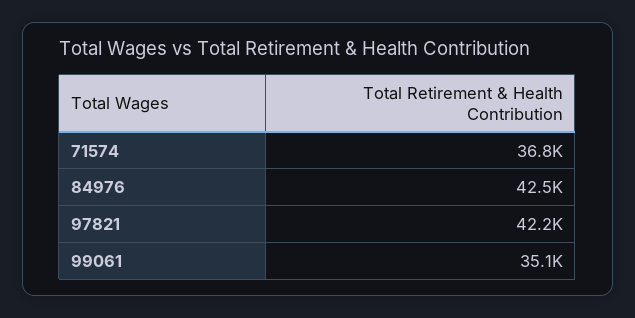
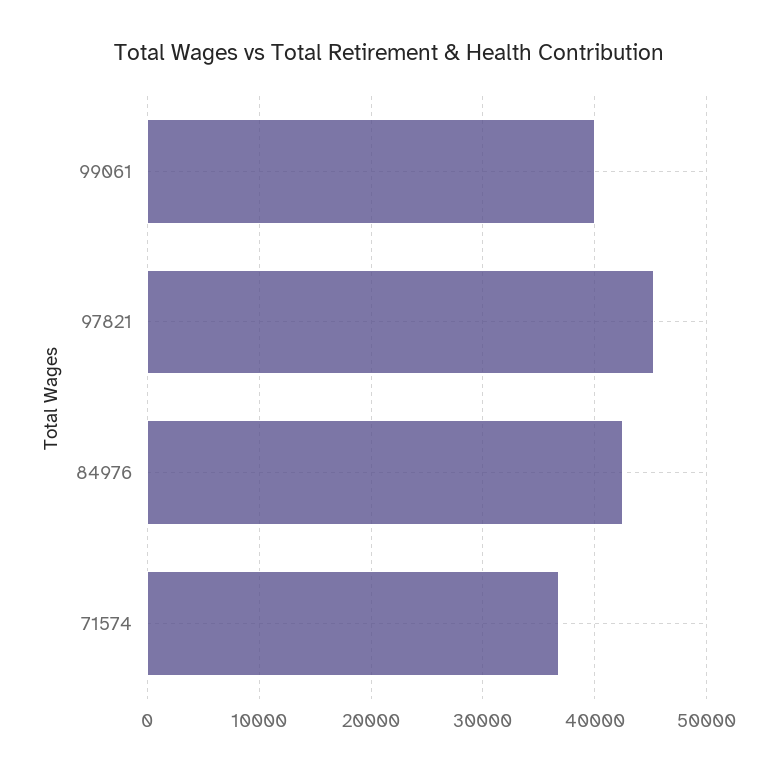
97821: 42200 -> 45000
99061: 35100 -> 40000

